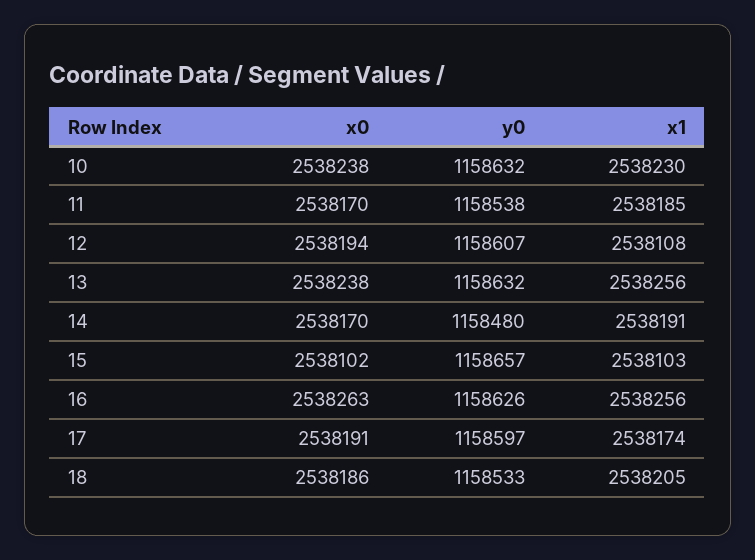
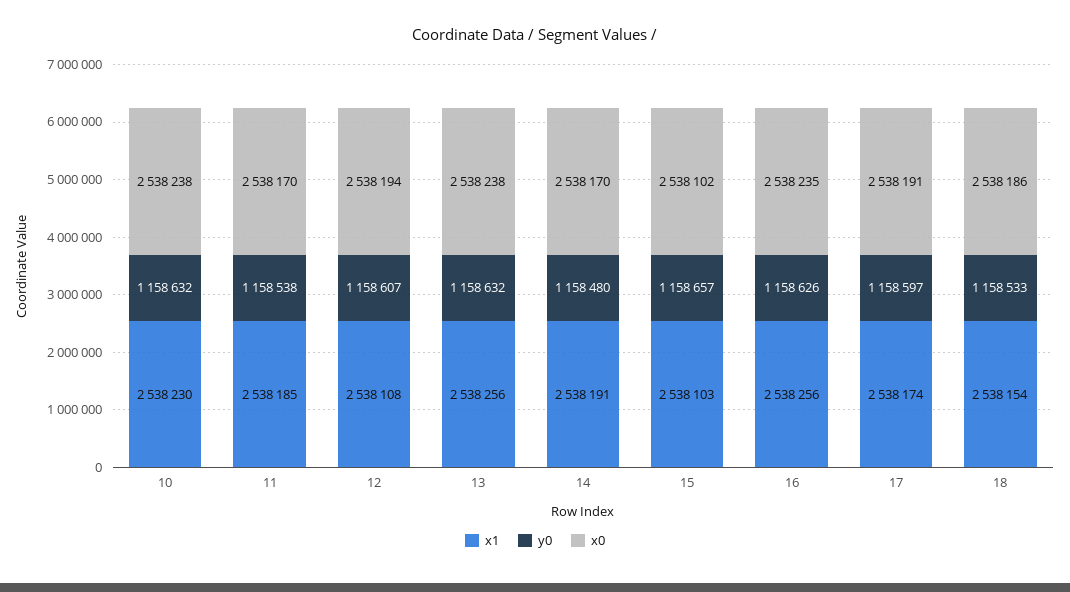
x0, 16: 2538263 -> 2538235
x1, 18: 2538205 -> 2538154

